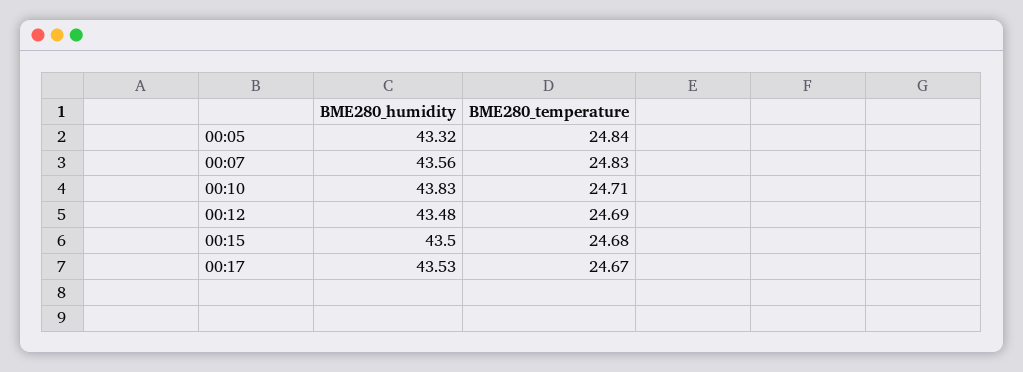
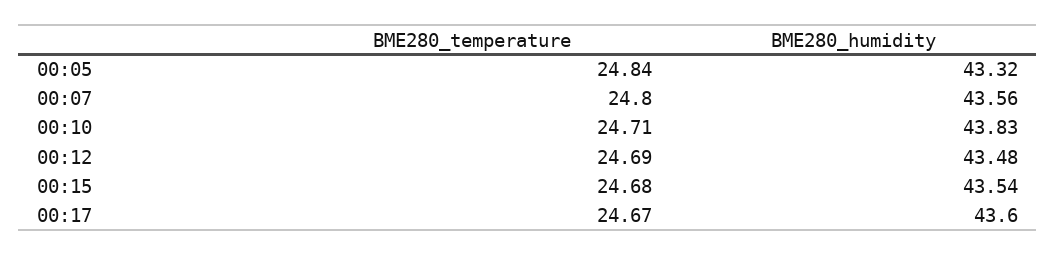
BME280_temperature, 00:07: 24.83 -> 24.8
BME280_humidity, 00:15: 43.5 -> 43.54
BME280_humidity, 00:17: 43.53 -> 43.6

